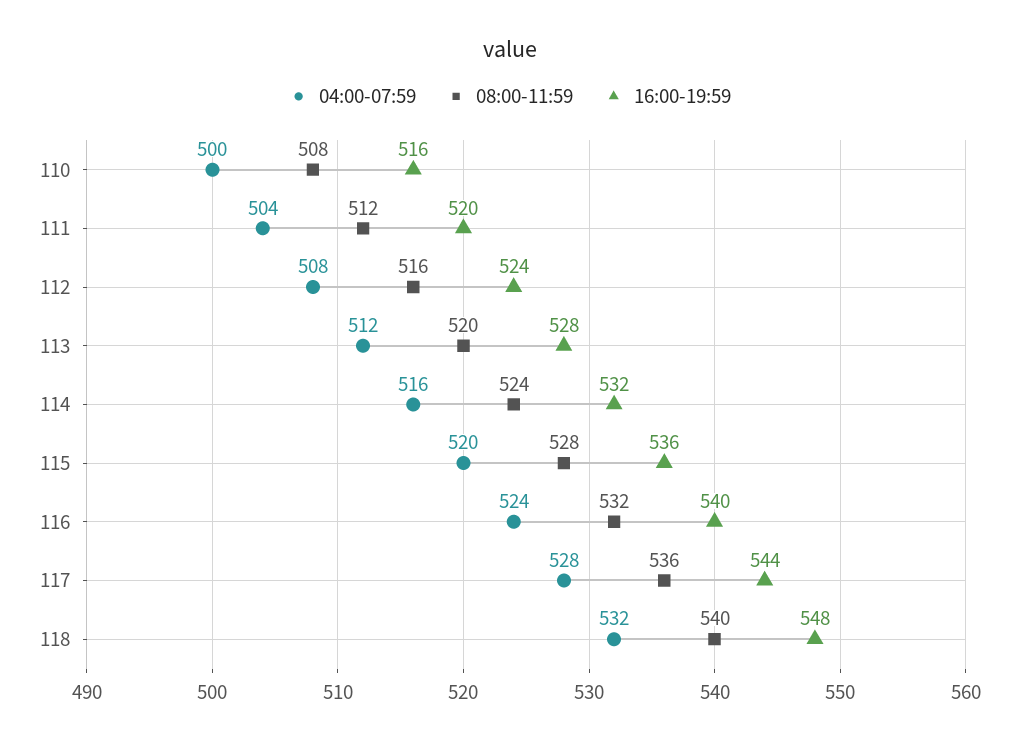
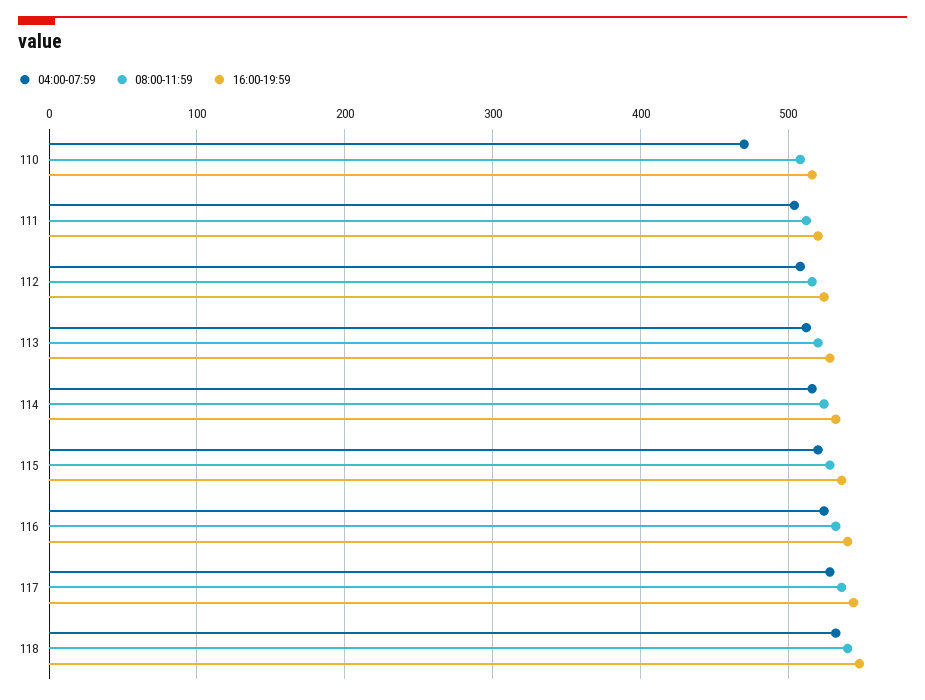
04:00-07:59, 110: 500 -> 470

